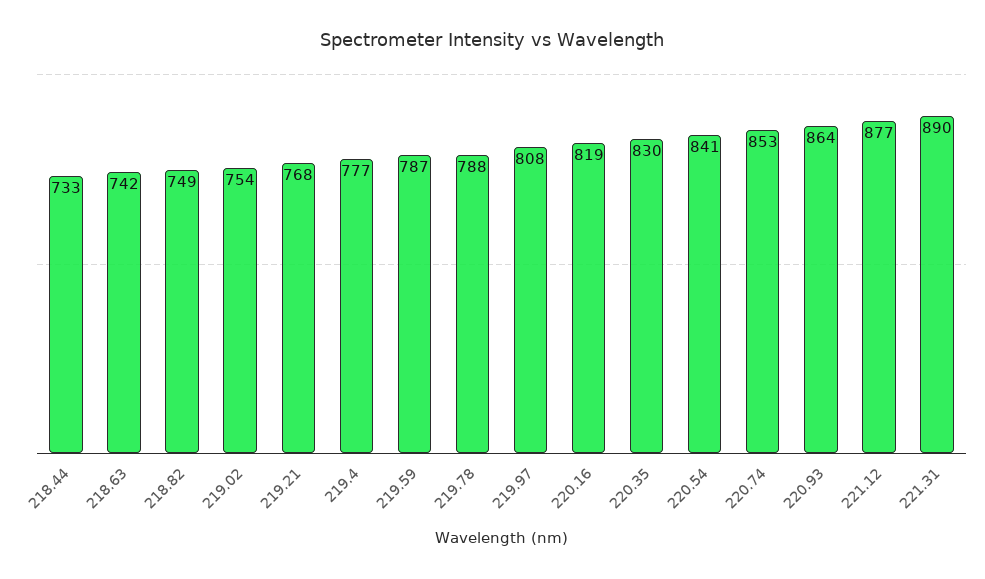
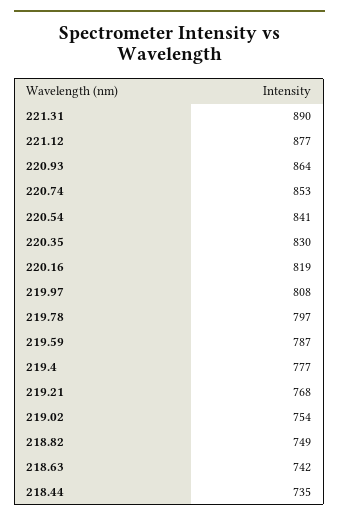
218.44: 733 -> 735
219.78: 788 -> 797

